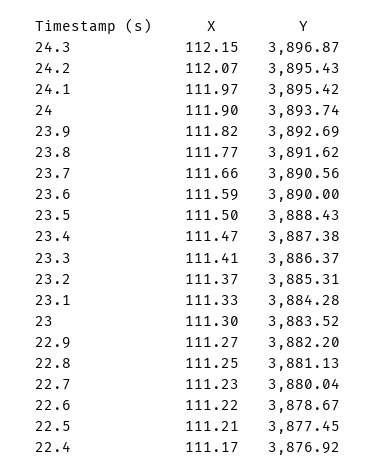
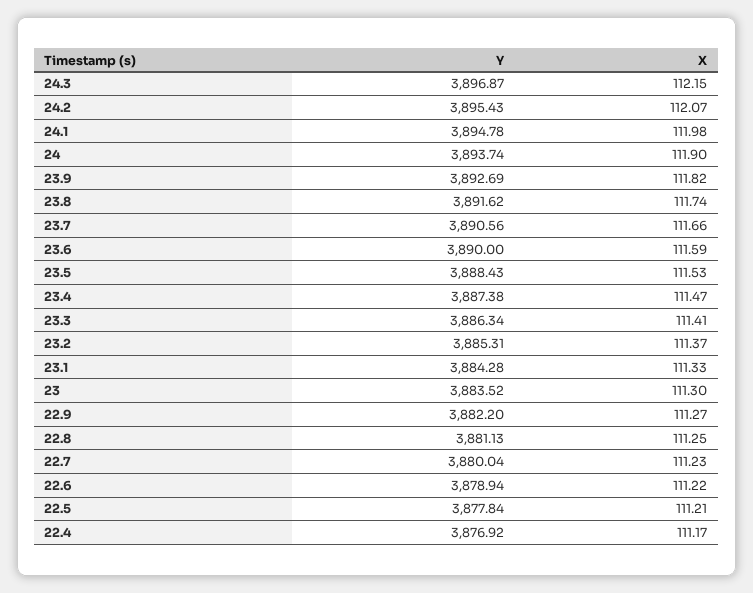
X, 24.1: 111.97 -> 111.98
Y, 24.1: 3895.42 -> 3894.78
X, 23.8: 111.77 -> 111.74
X, 23.5: 111.5 -> 111.53
Y, 23.3: 3886.37 -> 3886.34
Y, 22.6: 3878.67 -> 3878.94
Y, 22.5: 3877.45 -> 3877.84

